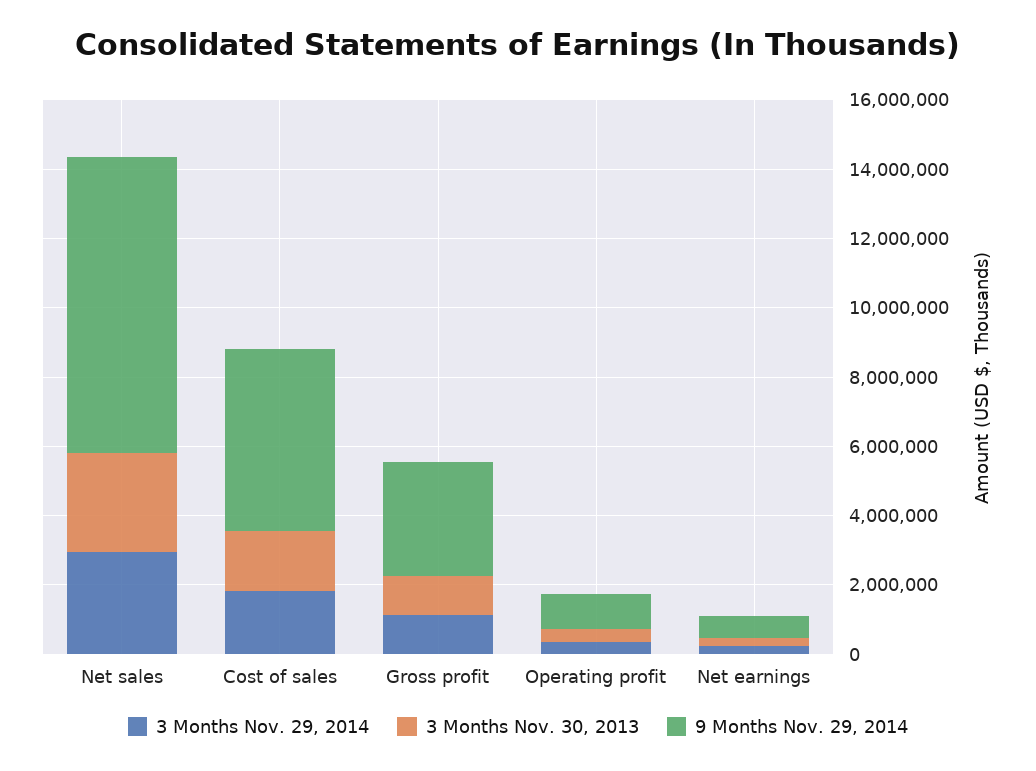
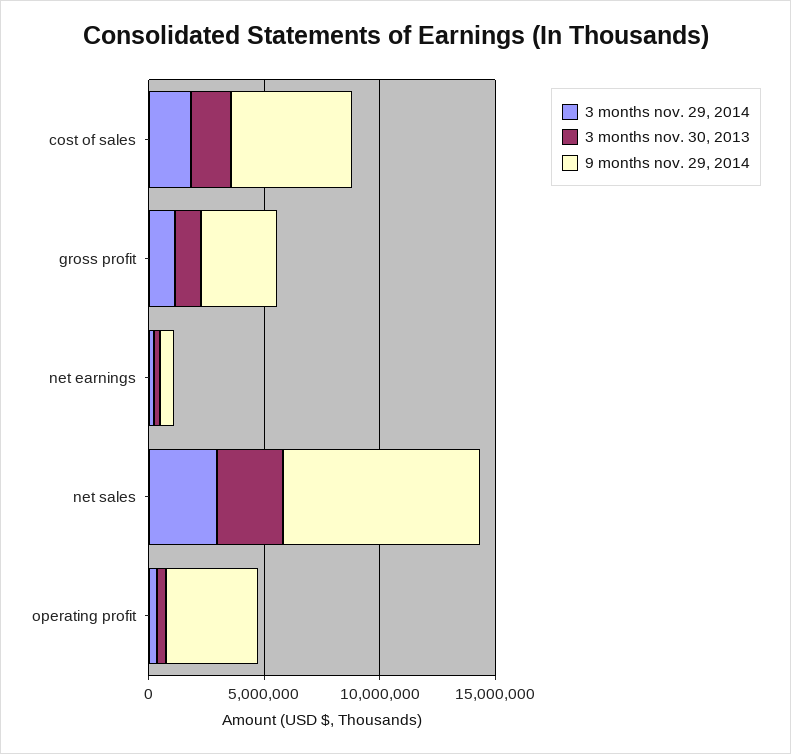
9 Months Nov. 29, 2014, Operating profit: 1000000 -> 4000000

